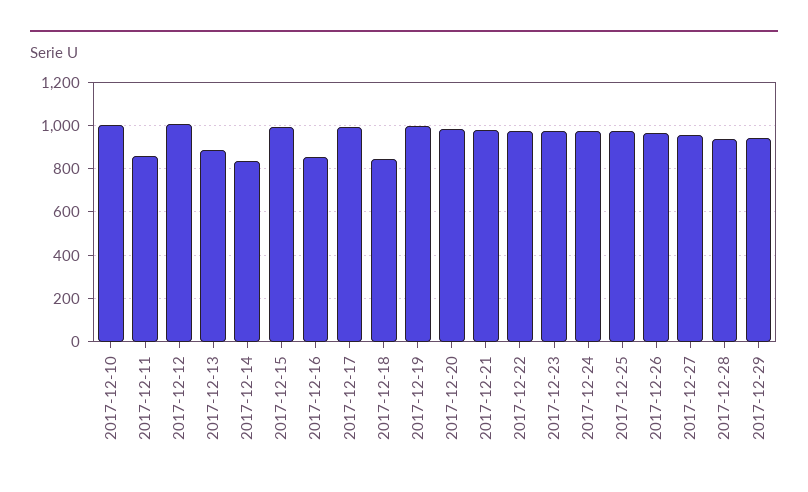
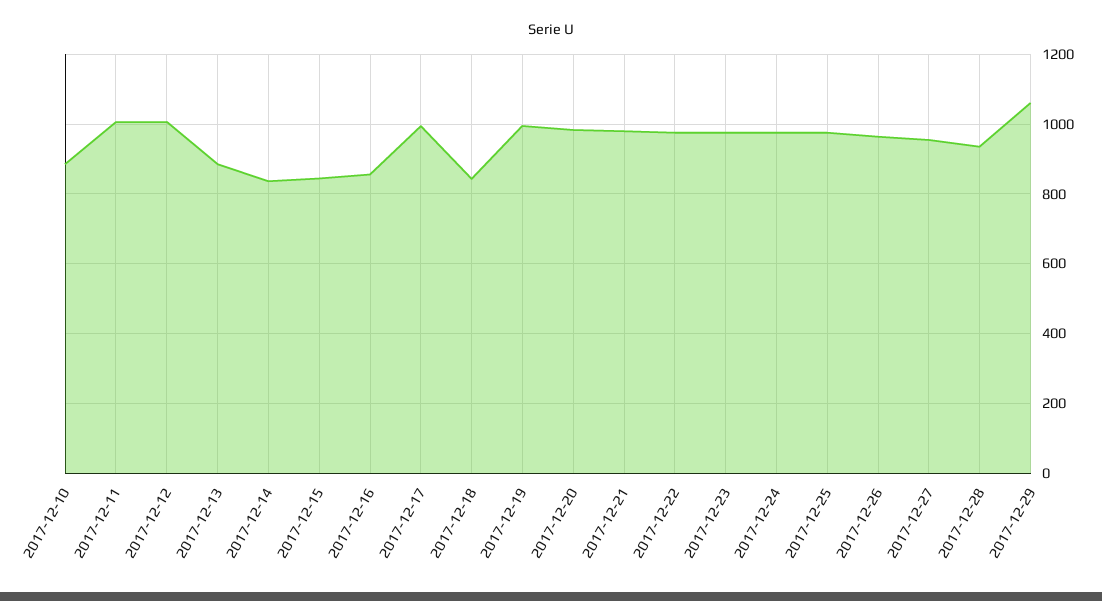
2017-12-10: 1000 -> 880
2017-12-11: 850 -> 1000
2017-12-15: 1000 -> 840
2017-12-29: 950 -> 1060

